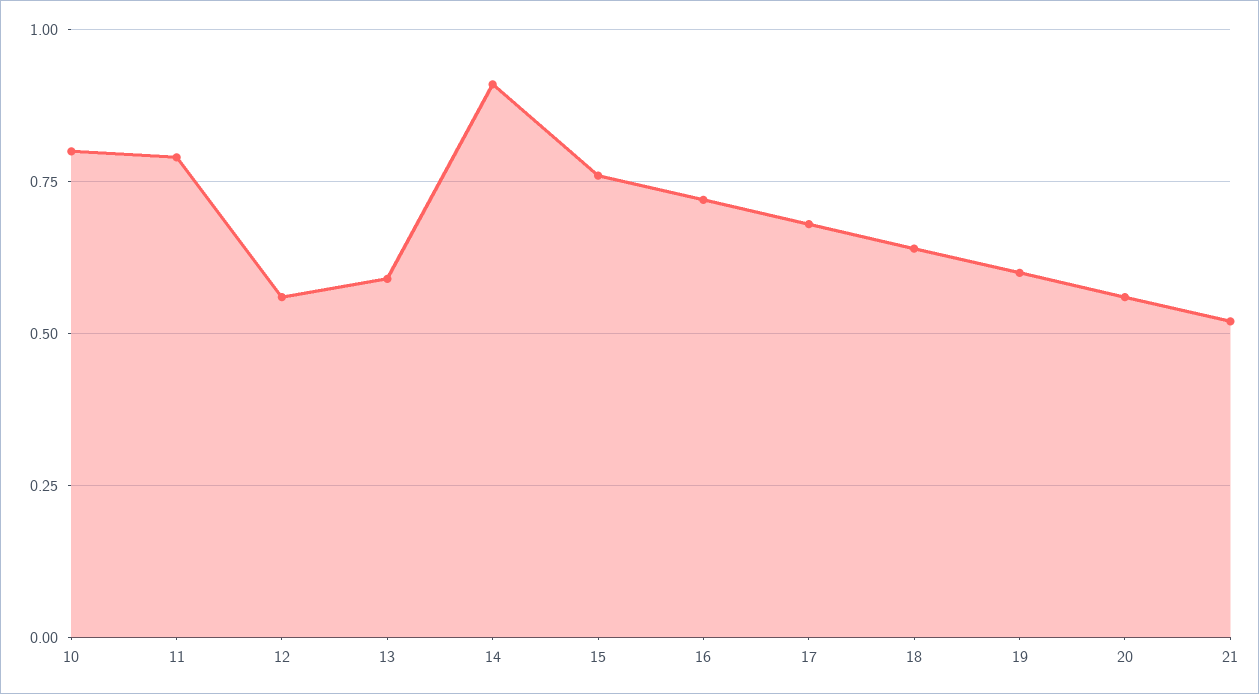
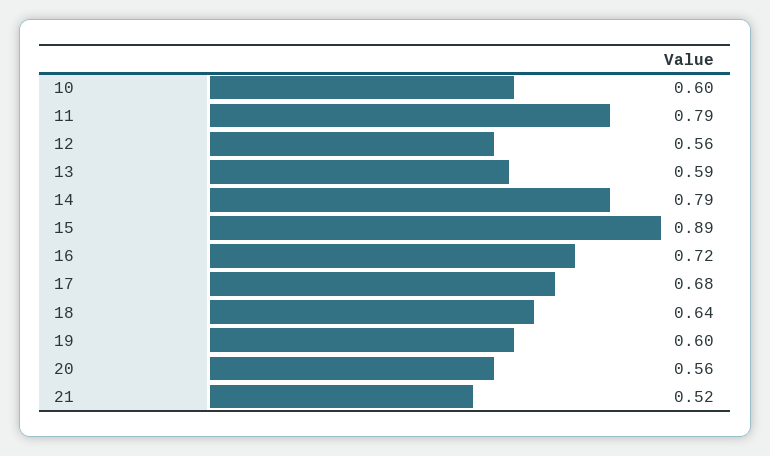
10: 0.8 -> 0.6
14: 0.9 -> 0.79
15: 0.75 -> 0.89

